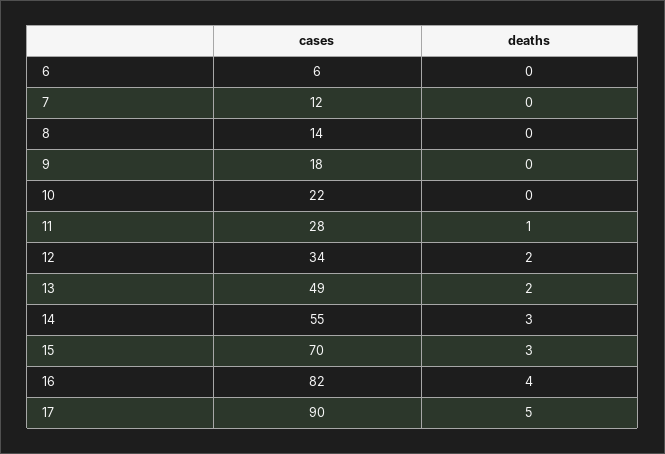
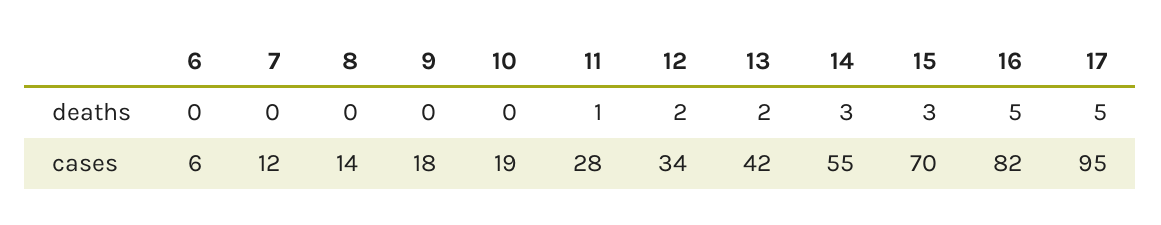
cases, 10: 22 -> 19
cases, 13: 49 -> 42
deaths, 16: 4 -> 5
cases, 17: 90 -> 95

